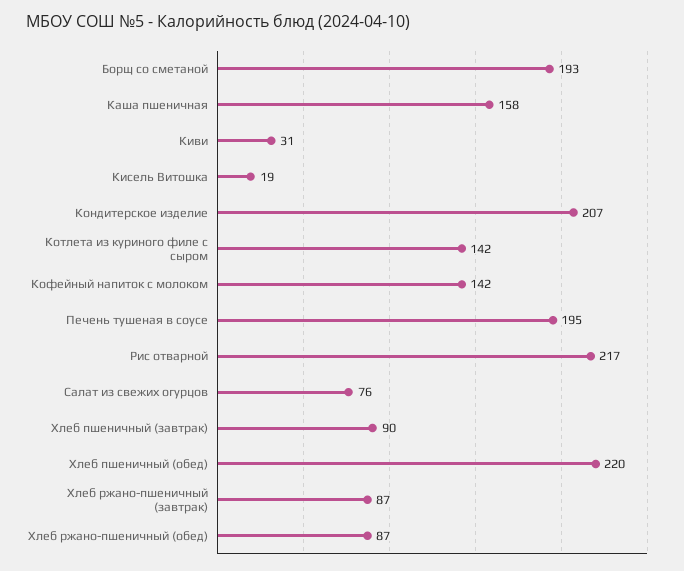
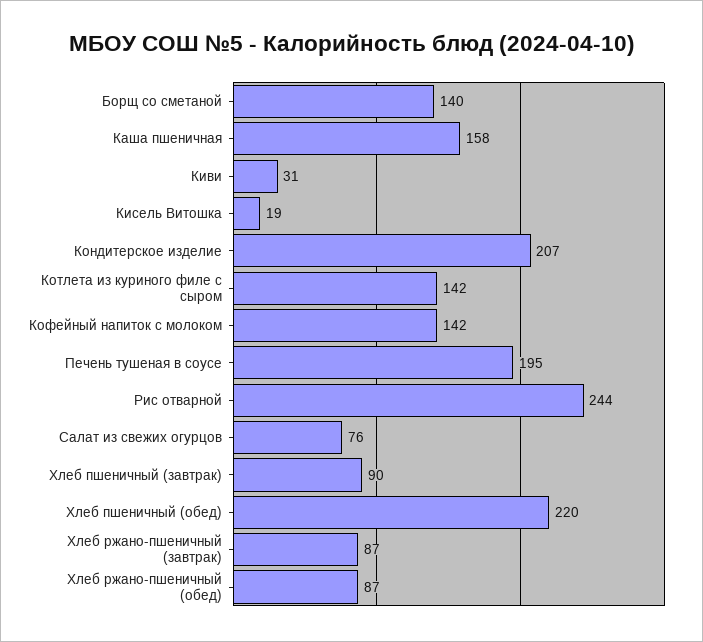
Борщ со сметаной: 193 -> 140
Рис отварной: 217 -> 244

